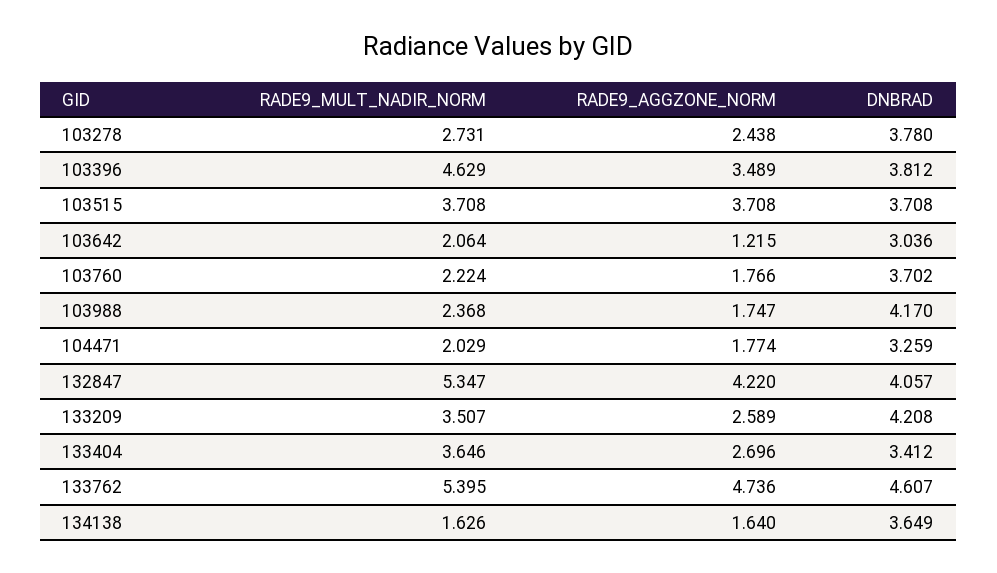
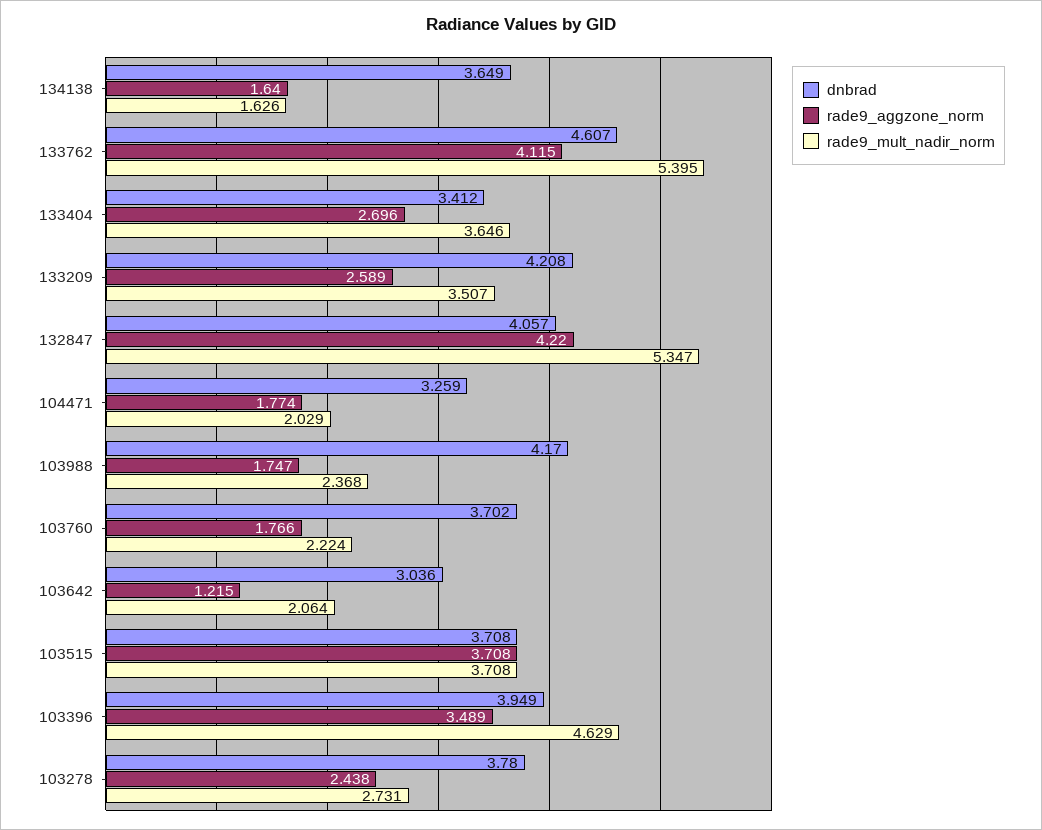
DNBRAD, 103396: 3.812 -> 3.949
RADE9_AGGZONE_NORM, 133762: 4.736 -> 4.115

